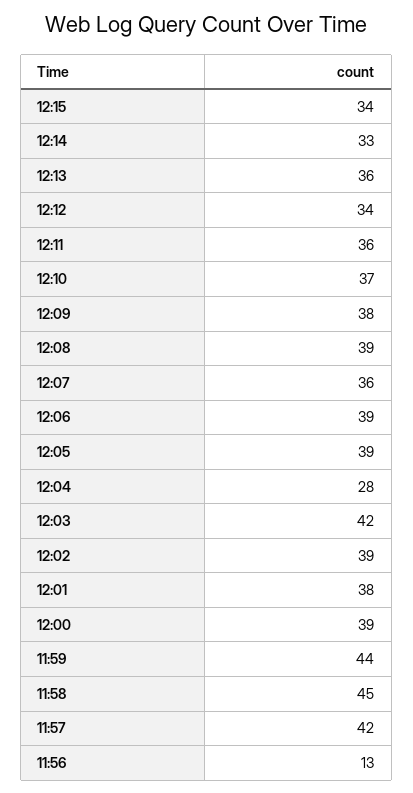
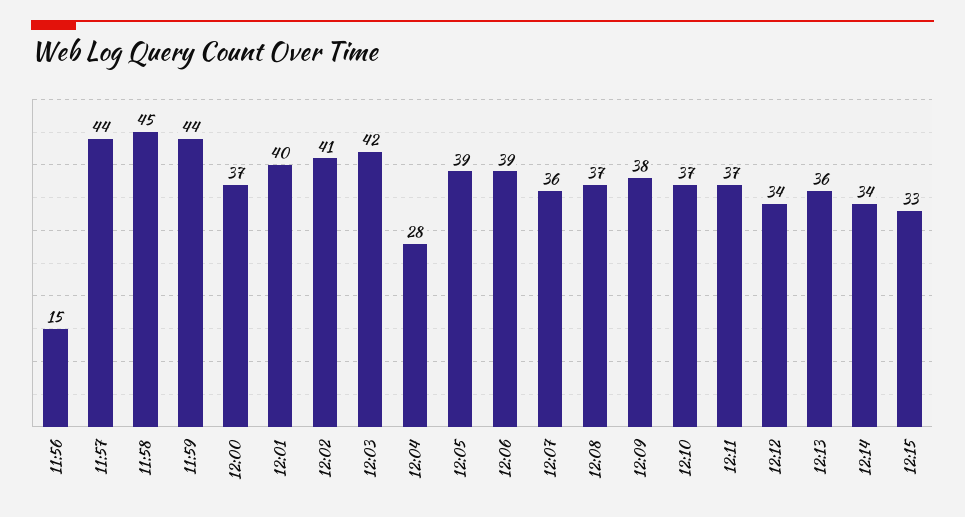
12:15: 34 -> 33
12:14: 33 -> 34
12:11: 36 -> 37
12:08: 39 -> 37
12:02: 39 -> 41
12:01: 38 -> 40
12:00: 39 -> 37
11:57: 42 -> 44
11:56: 13 -> 15

